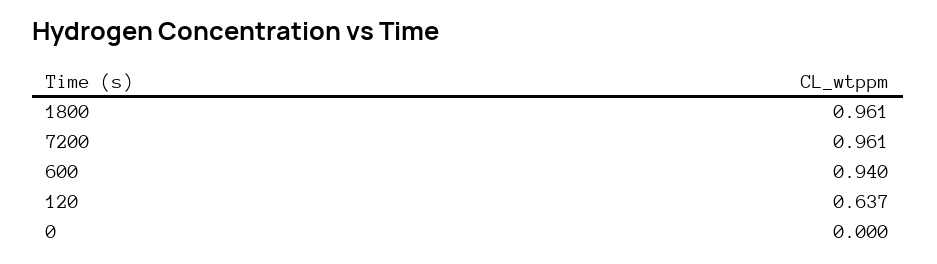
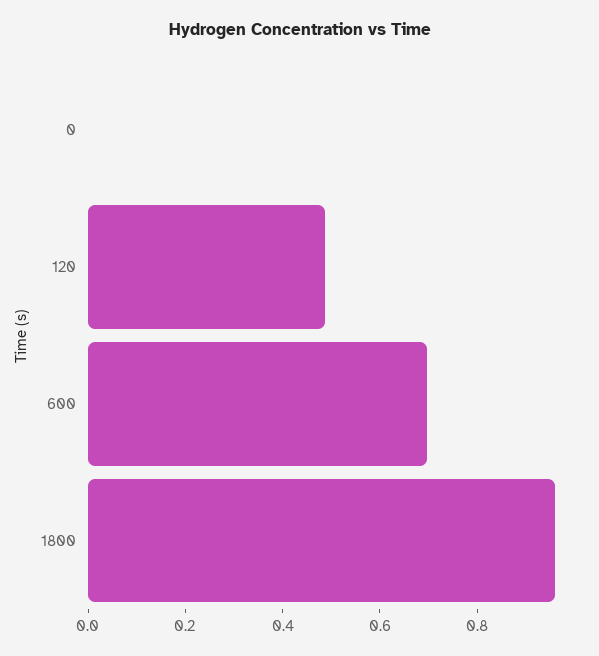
7200: 0.961 -> none
600: 0.94 -> 0.7
120: 0.637 -> 0.5

